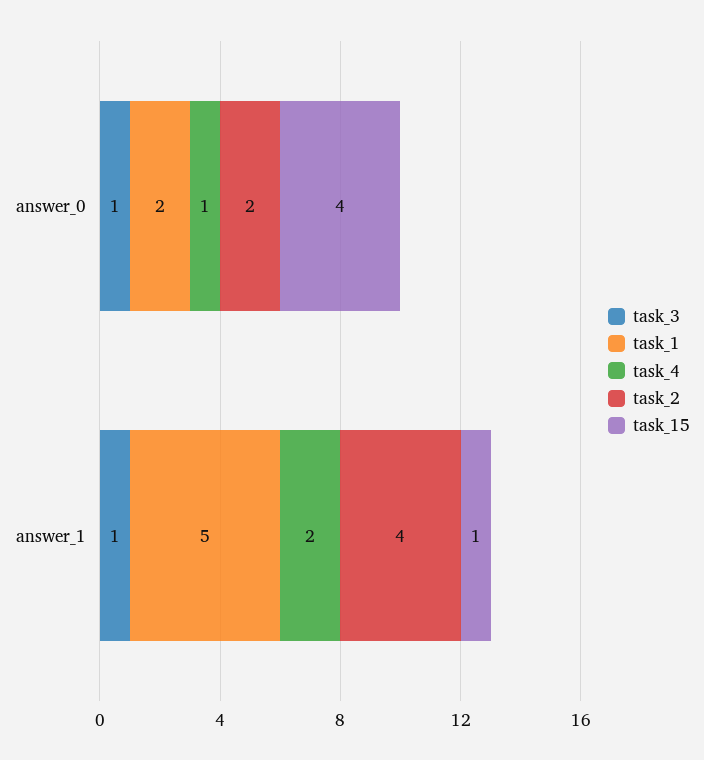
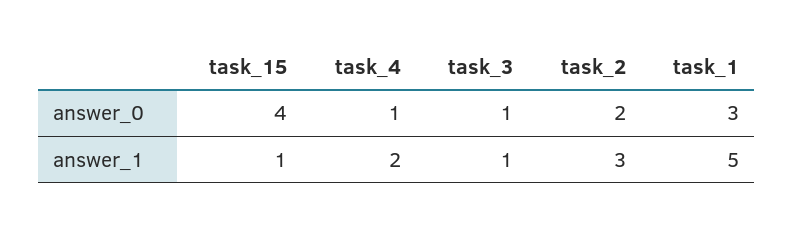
task_1, answer_0: 2 -> 3
task_2, answer_1: 4 -> 3

